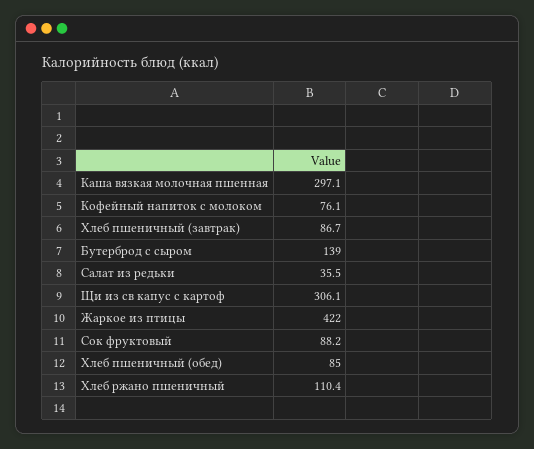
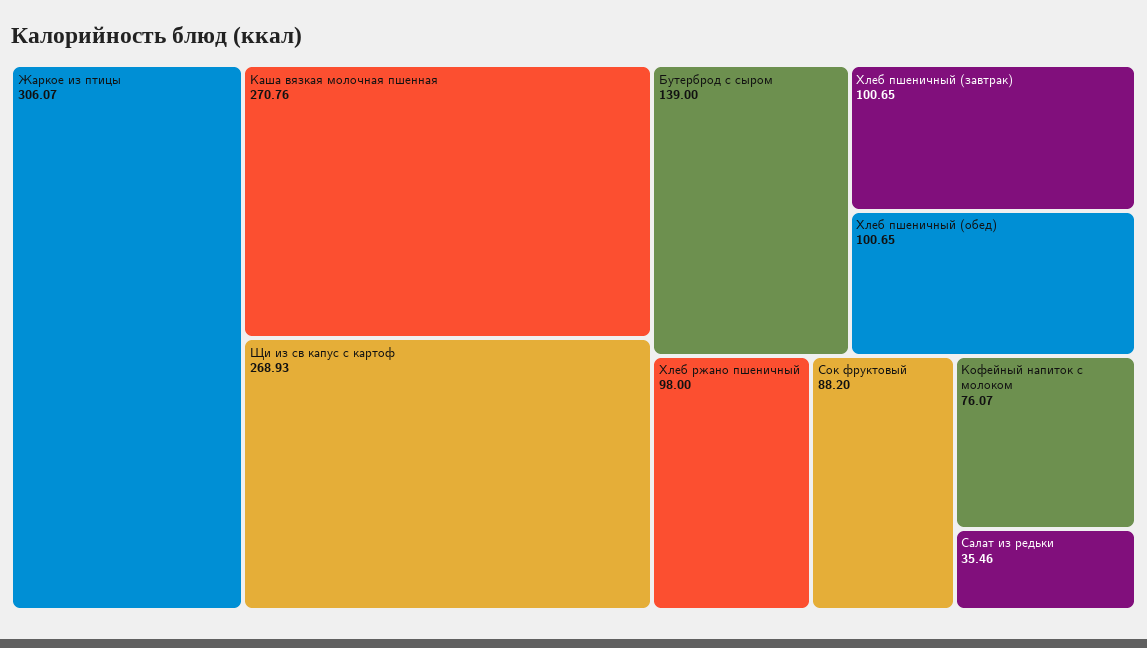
Каша вязкая молочная пшенная: 297.1 -> 270.76
Хлеб пшеничный (завтрак): 86.7 -> 100.65
Щи из св капус с картоф: 306.1 -> 268.93
Жаркое из птицы: 422 -> 306.07
Хлеб пшеничный (обед): 85 -> 100.65
Хлеб ржано пшеничный: 110.4 -> 98

